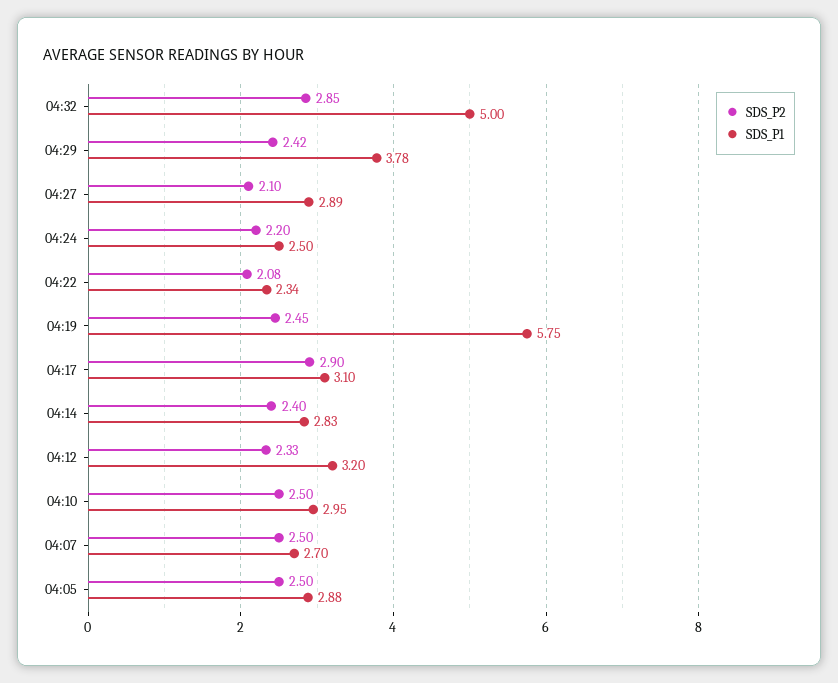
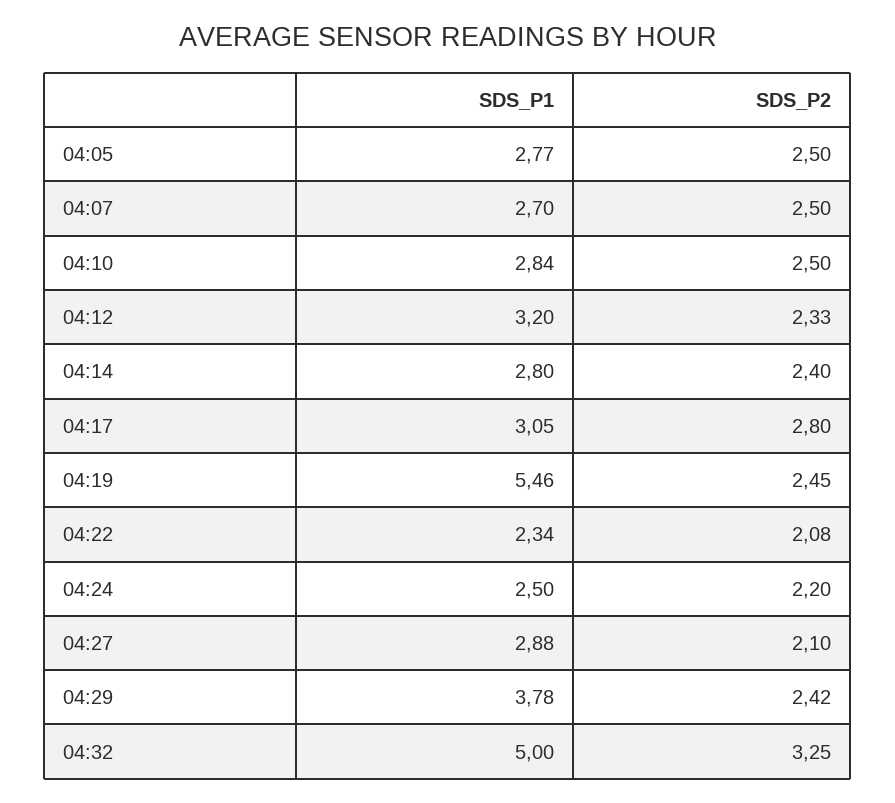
SDS_P2, 04:32: 2.85 -> 3.25
SDS_P1, 04:27: 2.89 -> 2.88
SDS_P1, 04:19: 5.75 -> 5.46
SDS_P2, 04:17: 2.9 -> 2.8
SDS_P1, 04:17: 3.1 -> 3.05
SDS_P1, 04:14: 2.83 -> 2.8
SDS_P1, 04:10: 2.95 -> 2.84
SDS_P1, 04:05: 2.88 -> 2.77

